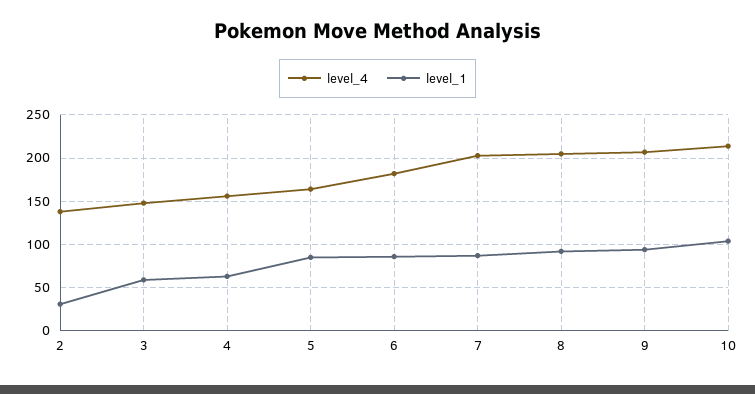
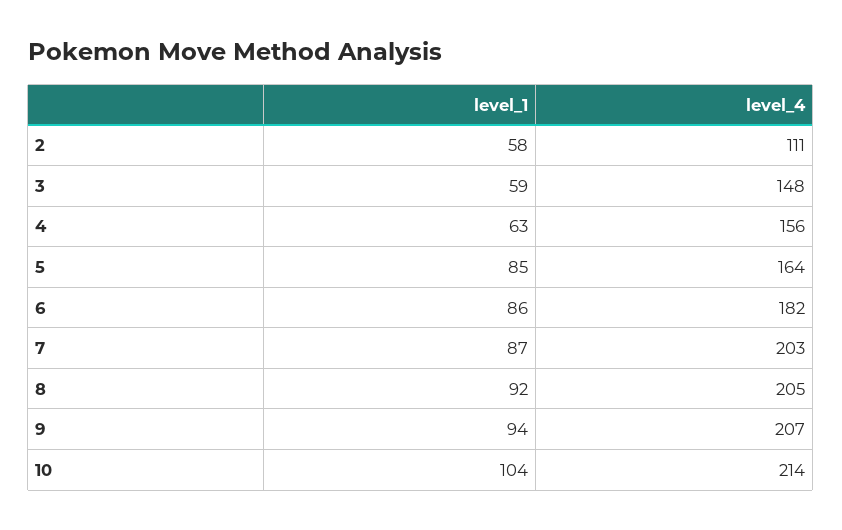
level_4, 2: 140 -> 111
level_1, 2: 30 -> 58

